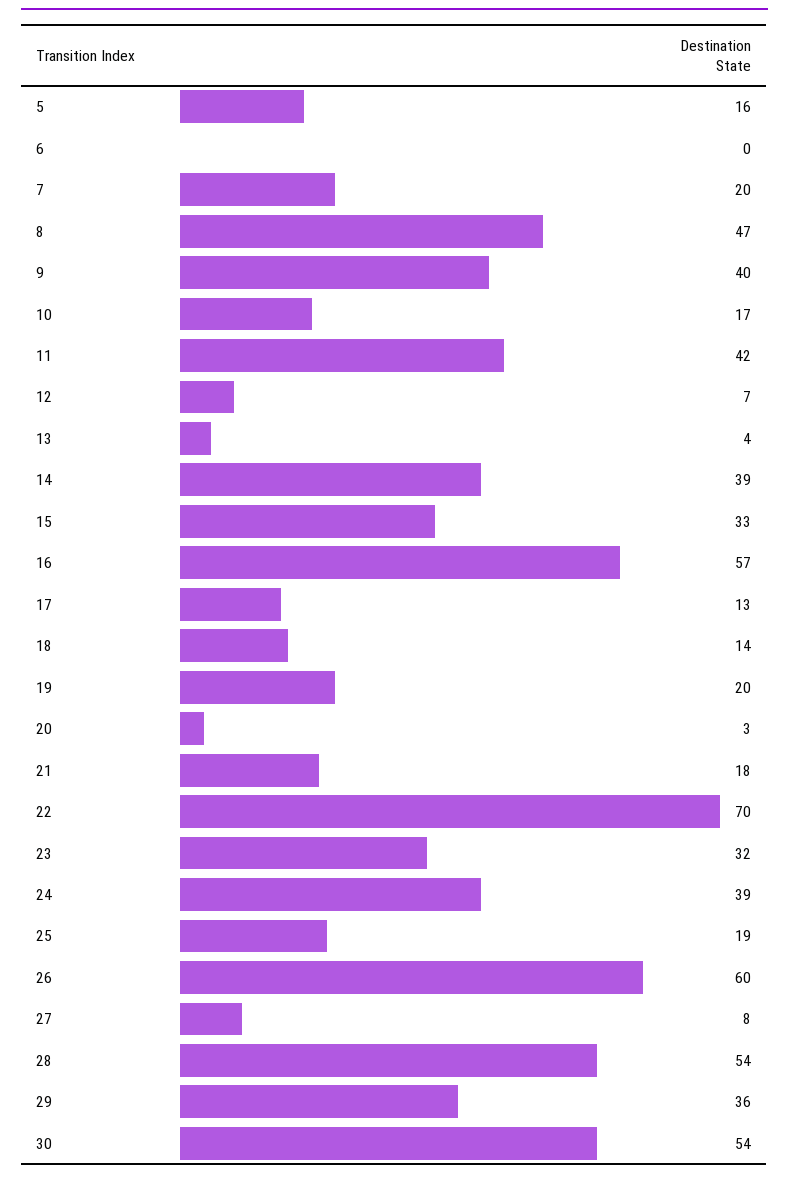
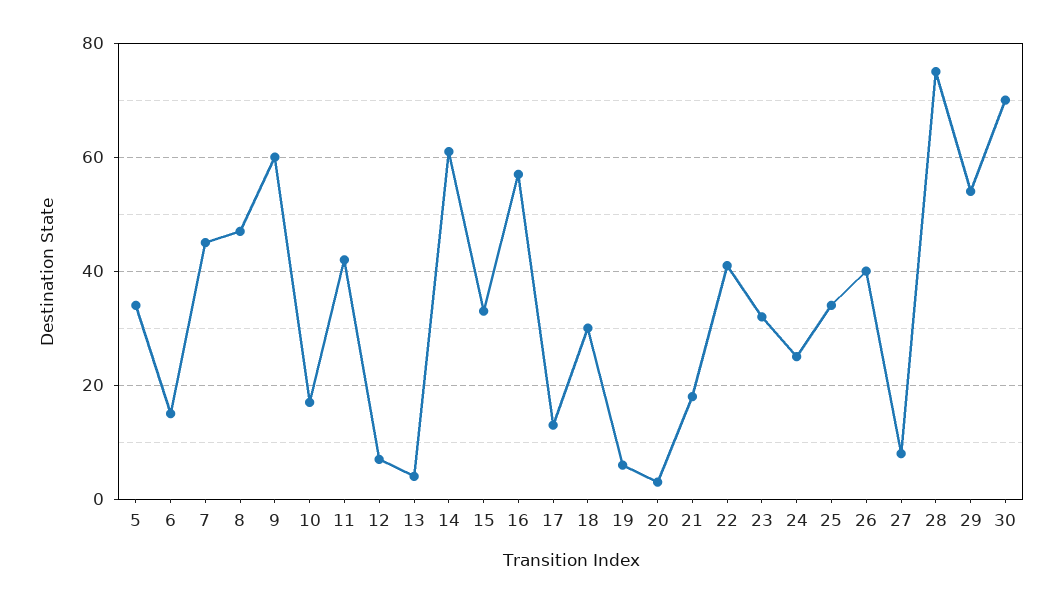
5: 16 -> 35
6: 0 -> 15
7: 20 -> 45
9: 40 -> 60
14: 39 -> 60
18: 14 -> 30
19: 20 -> 5
22: 70 -> 40
24: 39 -> 25
25: 19 -> 35
26: 60 -> 40
28: 54 -> 75
29: 36 -> 55
30: 54 -> 70

